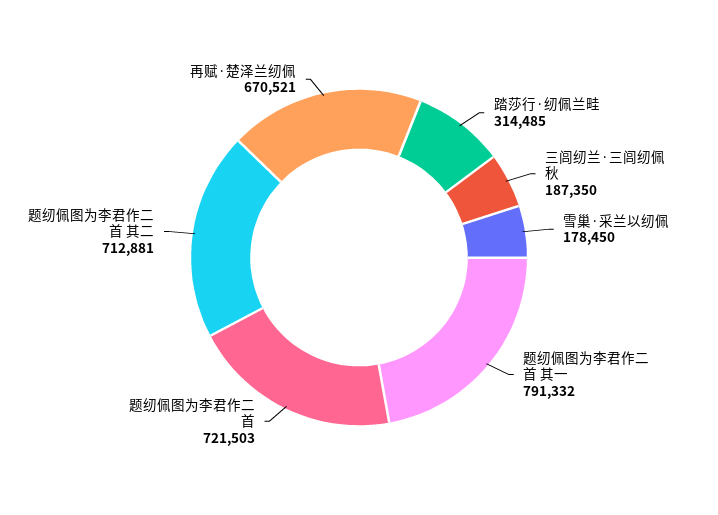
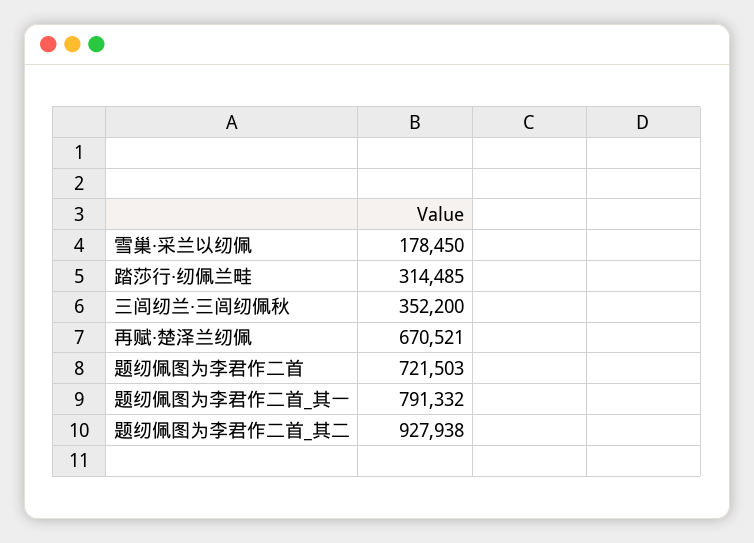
三闾纫兰·三闾纫佩秋: 187350 -> 352200
题纫佩图为李君作二首 其二: 712881 -> 927938

